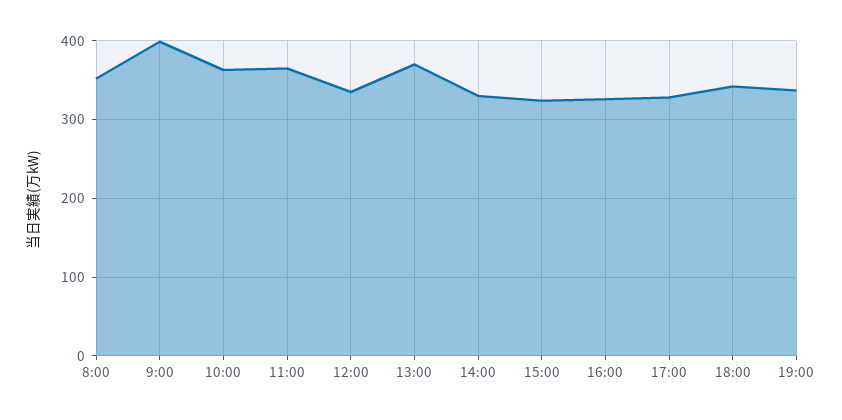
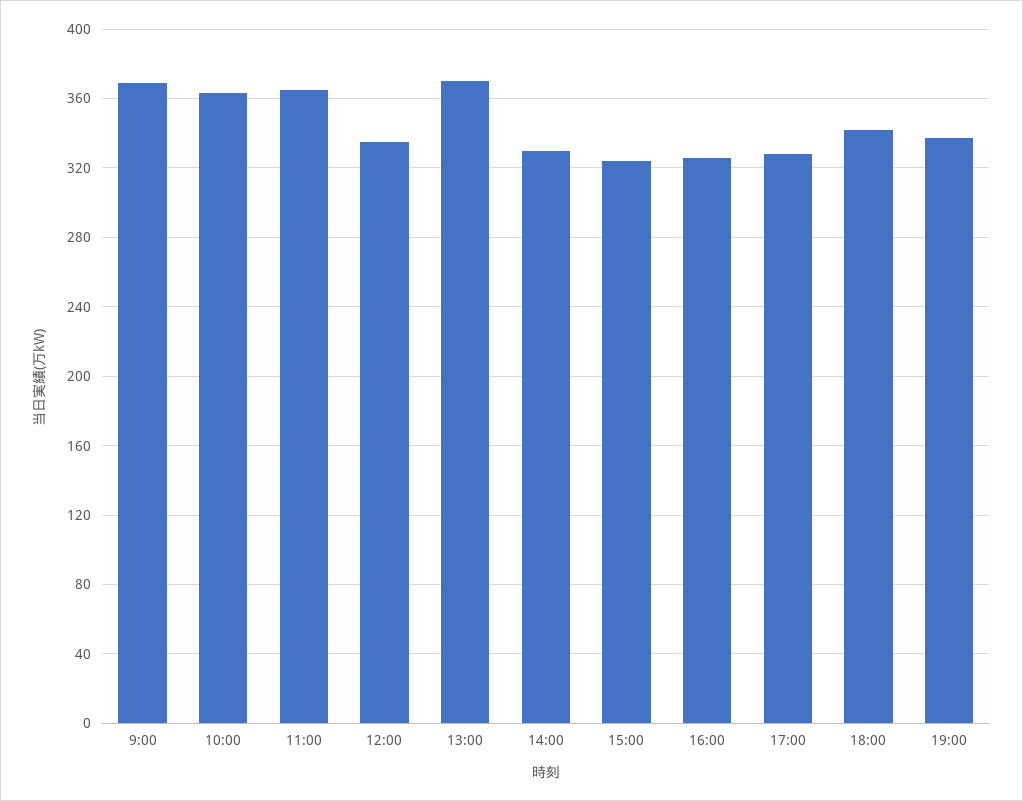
8:00: 350 -> none
9:00: 400 -> 370

